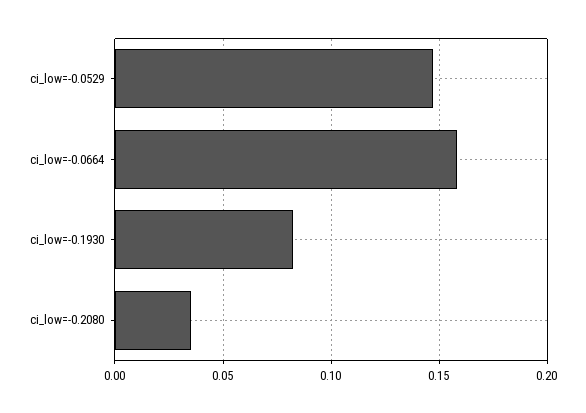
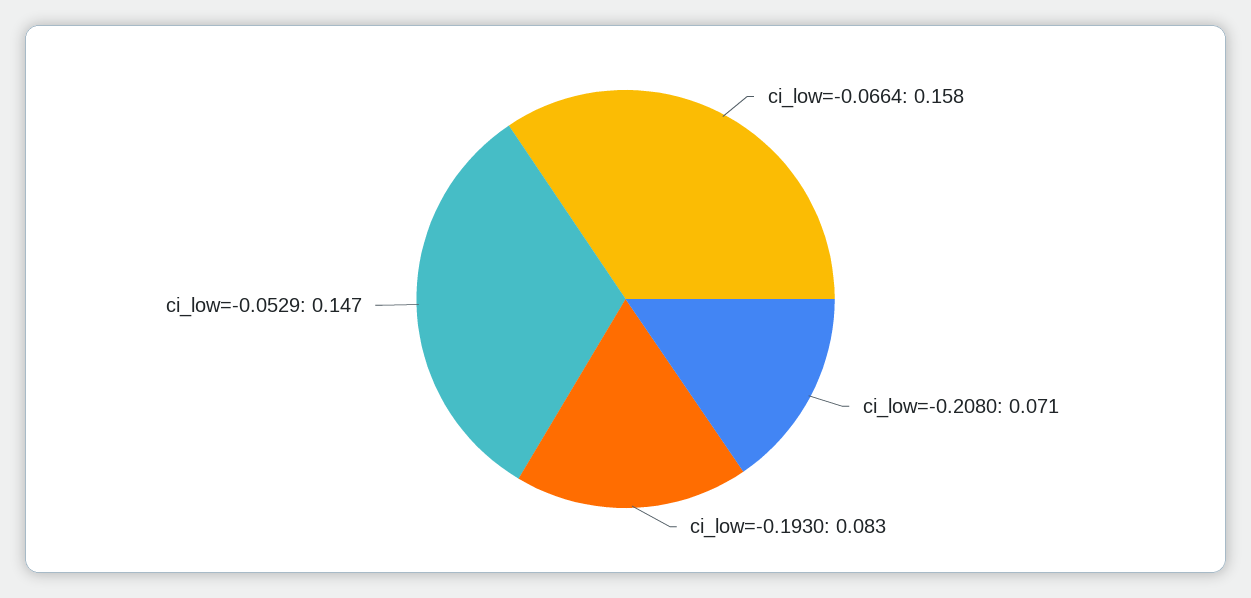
ci_low=-0.2080: 0.035 -> 0.071

